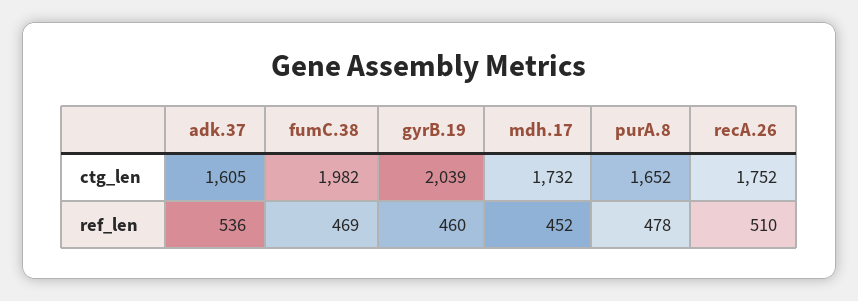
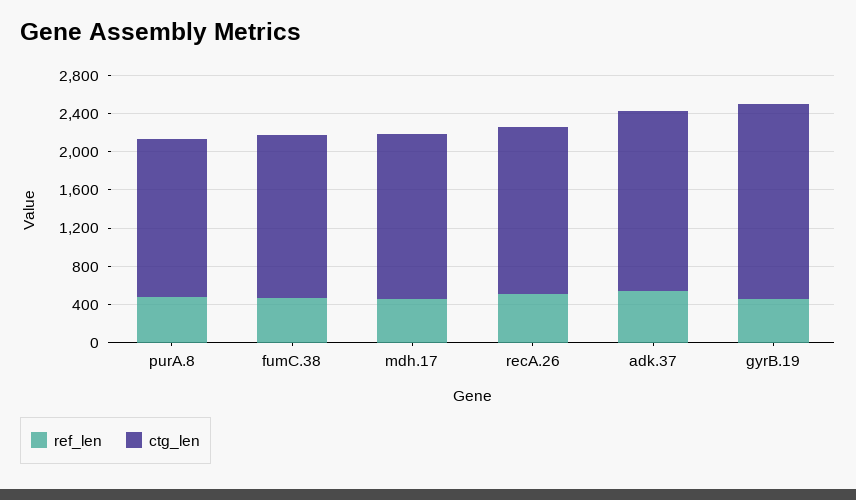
ctg_len, adk.37: 1605 -> 1900
ctg_len, fumC.38: 1982 -> 1700

